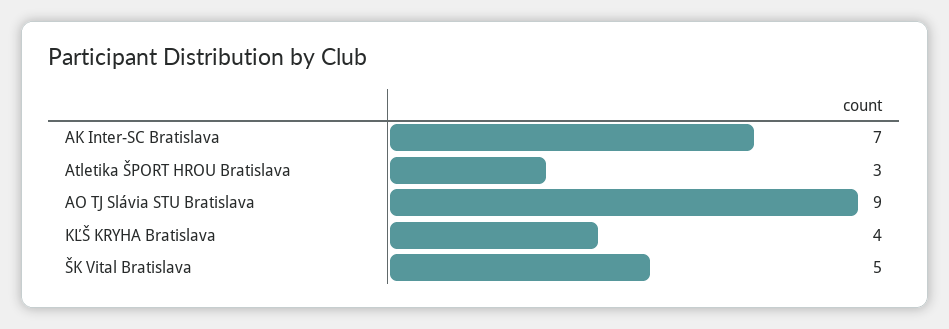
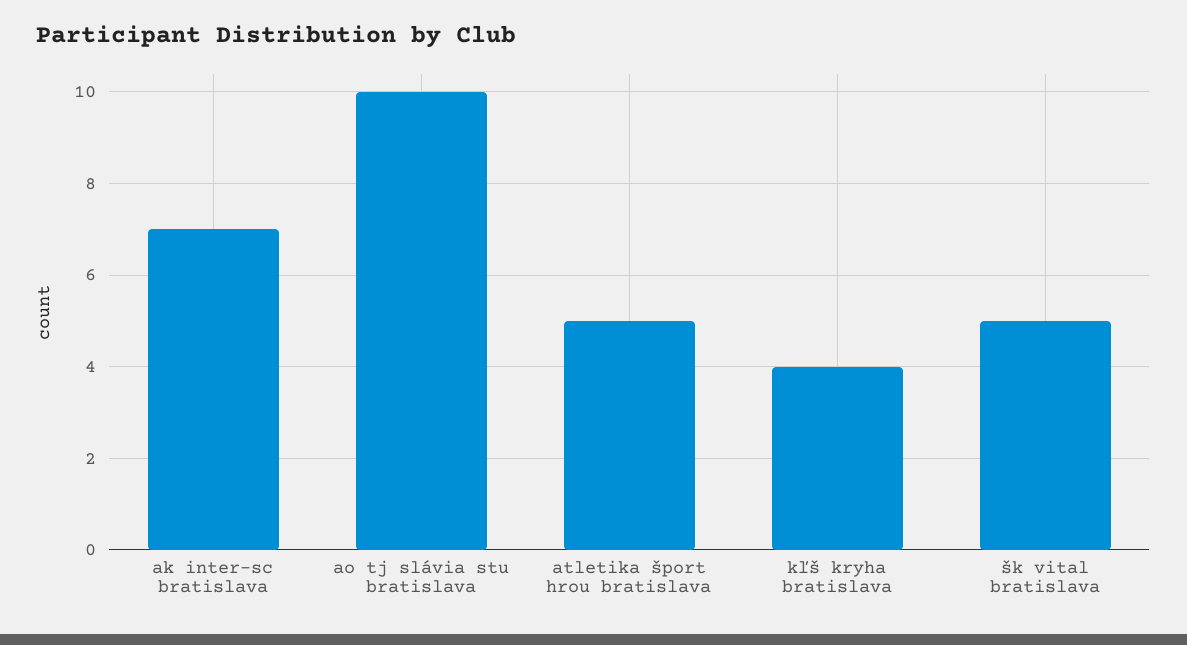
Atletika ŠPORT HROU Bratislava: 3 -> 5
AO TJ Slávia STU Bratislava: 9 -> 10

